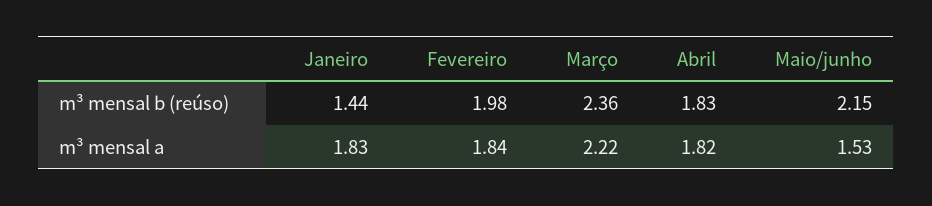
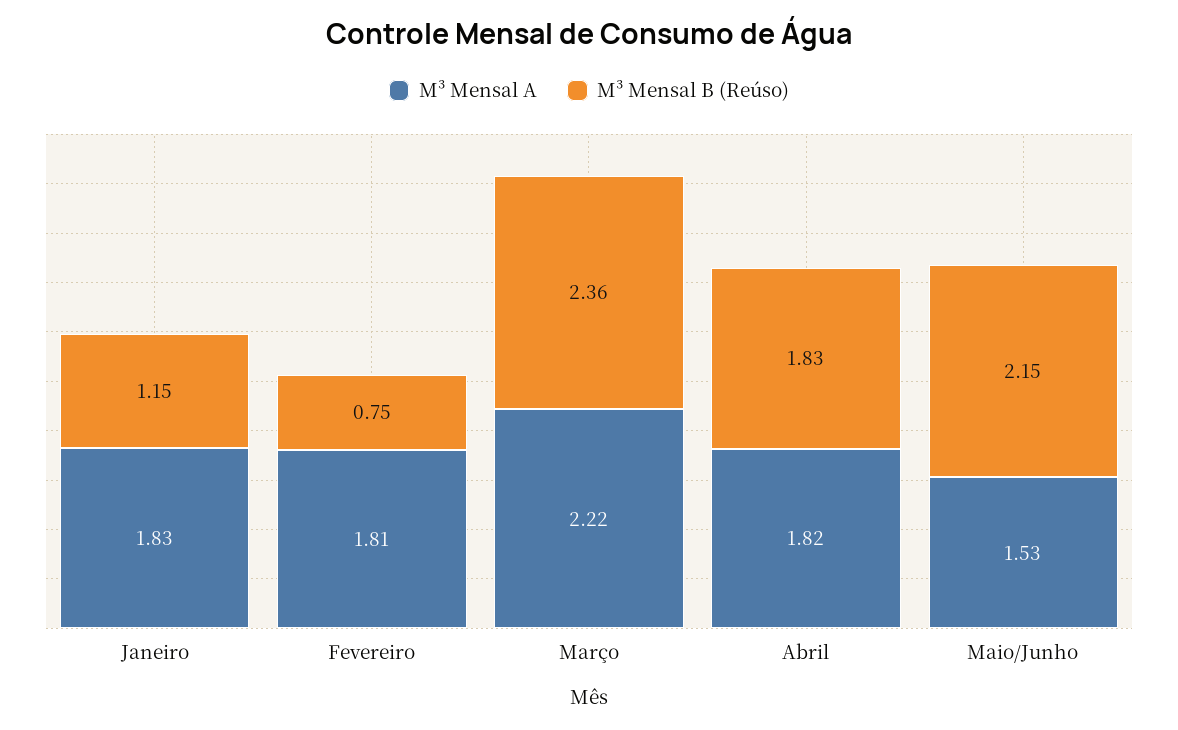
m³ mensal b (reúso), Janeiro: 1.44 -> 1.15
m³ mensal b (reúso), Fevereiro: 1.98 -> 0.75
m³ mensal a, Fevereiro: 1.84 -> 1.81

